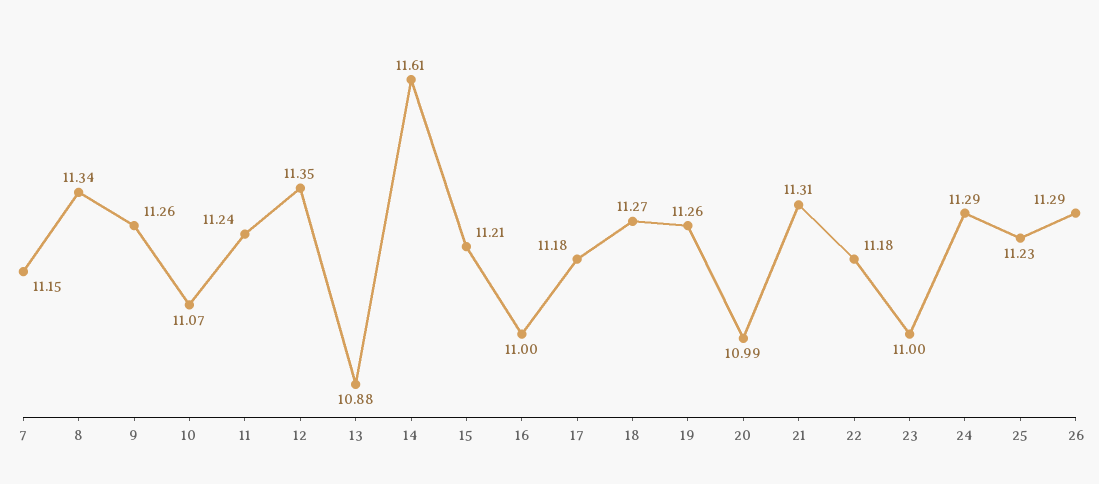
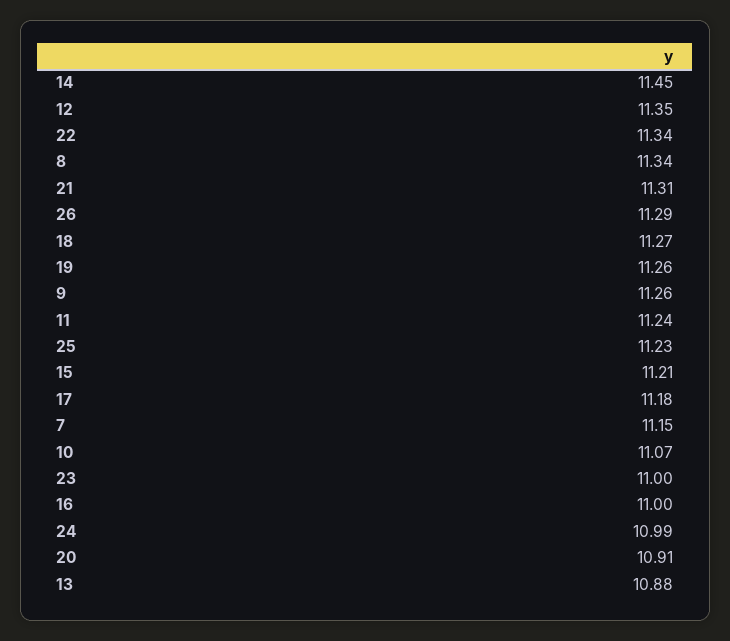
14: 11.61 -> 11.45
20: 10.99 -> 10.91
22: 11.18 -> 11.34
24: 11.29 -> 10.99

